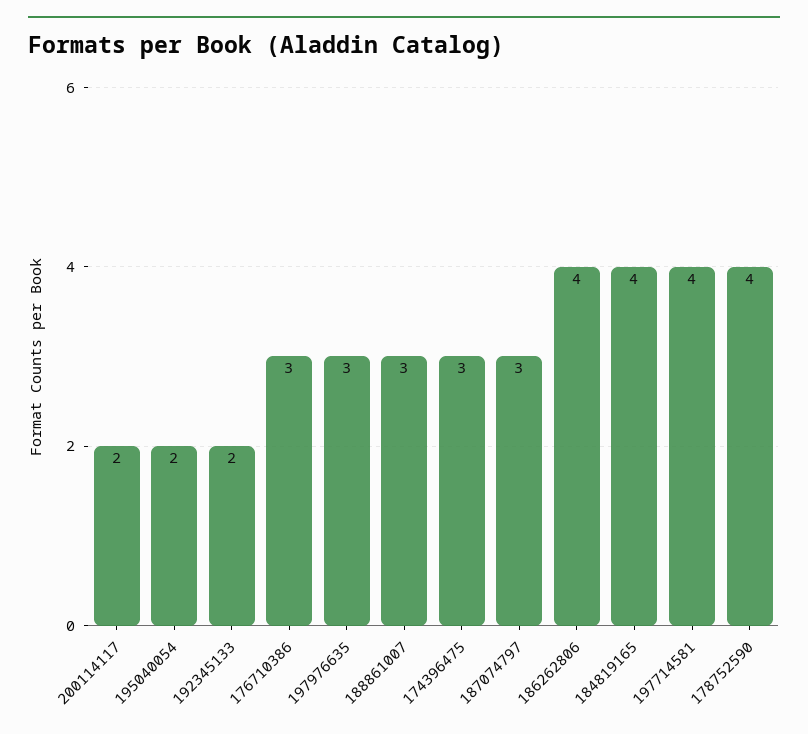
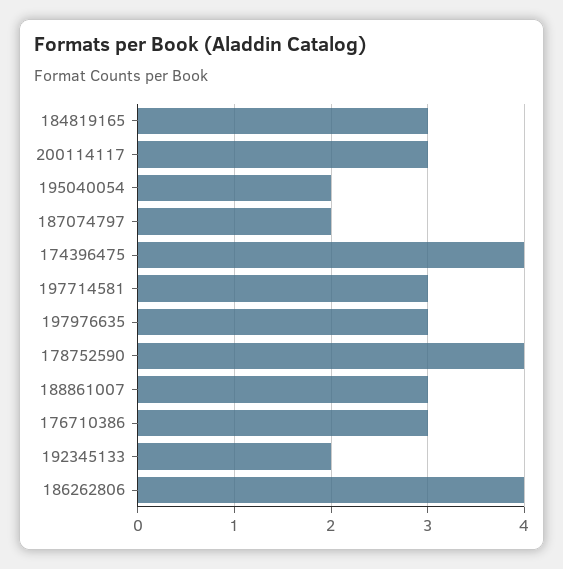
200114117: 2 -> 3
174396475: 3 -> 4
187074797: 3 -> 2
184819165: 4 -> 3
197714581: 4 -> 3

